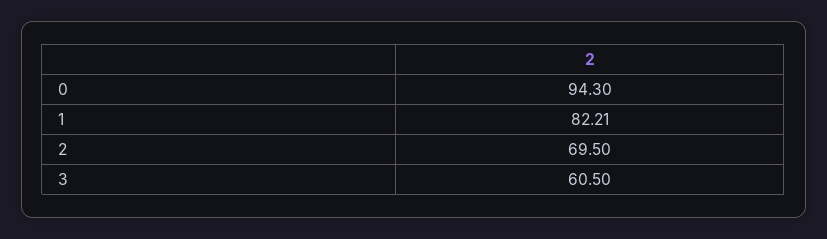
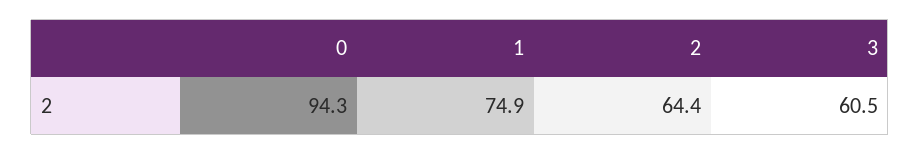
1: 82.21 -> 74.9
2: 69.5 -> 64.4

